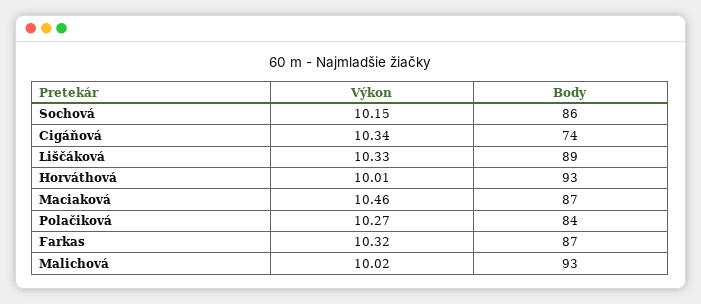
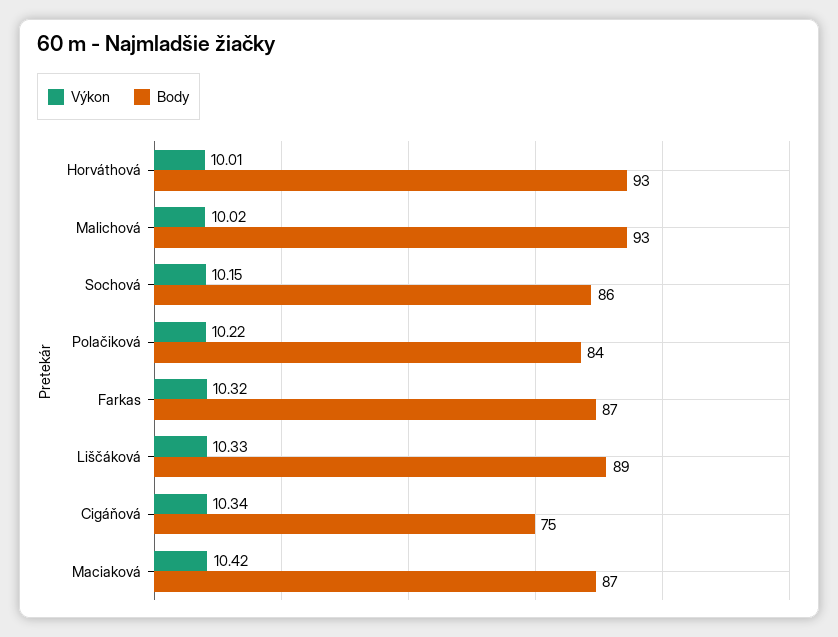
Body, Cigáňová: 74 -> 75
Výkon, Maciaková: 10.46 -> 10.42
Výkon, Polačiková: 10.27 -> 10.22

